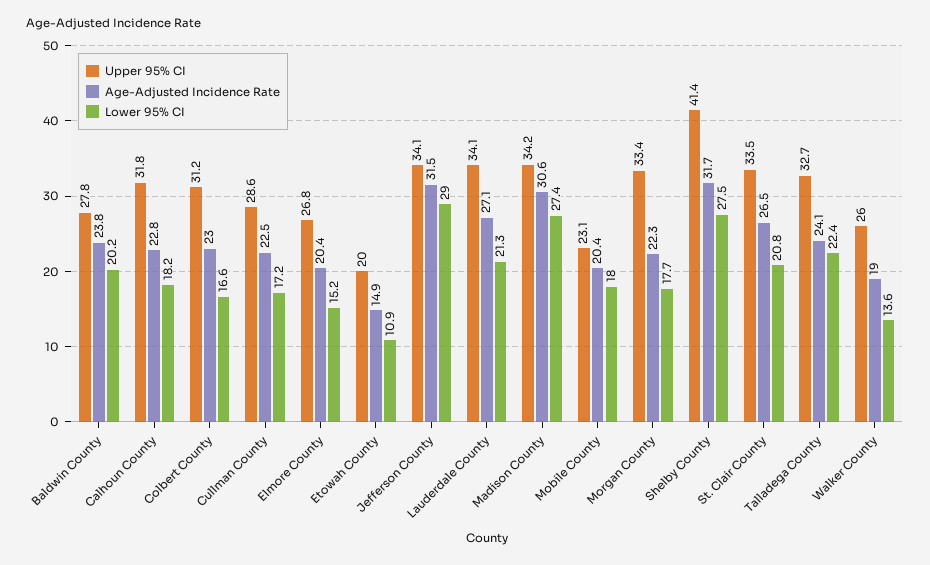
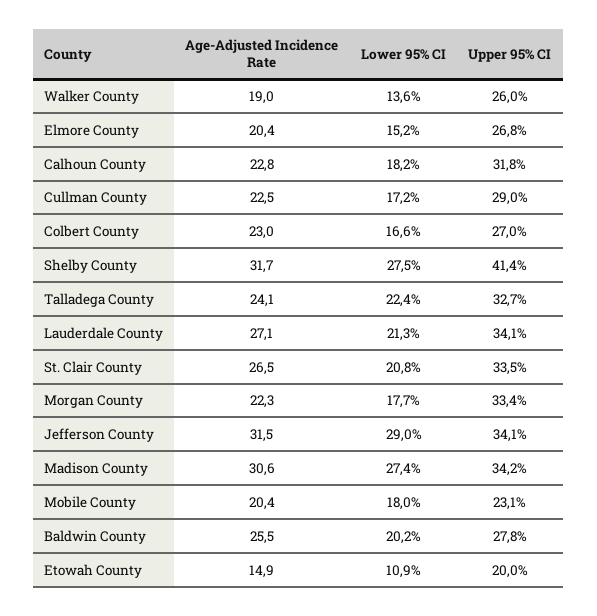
Age-Adjusted Incidence Rate, Baldwin County: 23.8 -> 25.5
Upper 95% CI, Colbert County: 31.2 -> 27
Upper 95% CI, Cullman County: 28.6 -> 29

